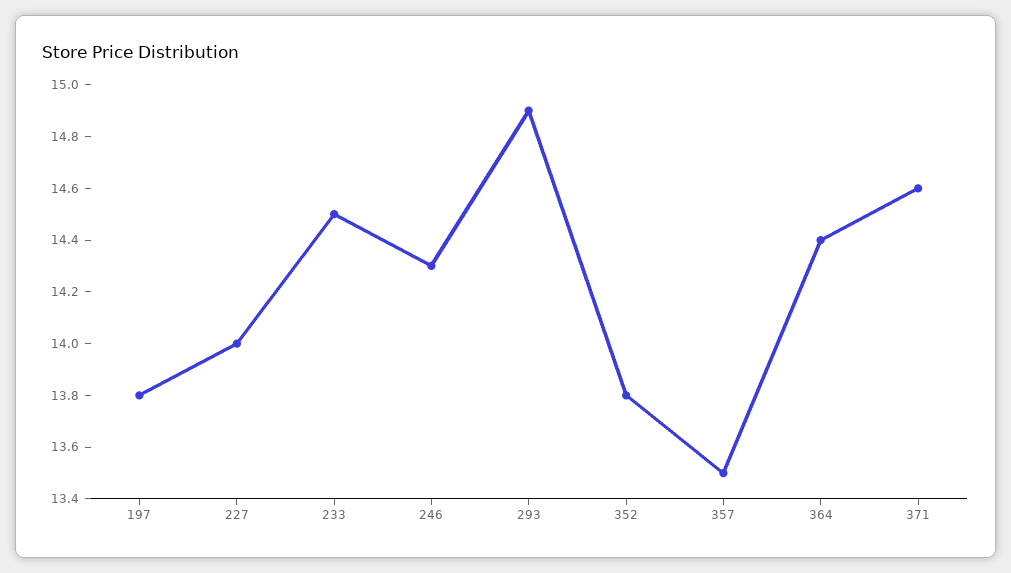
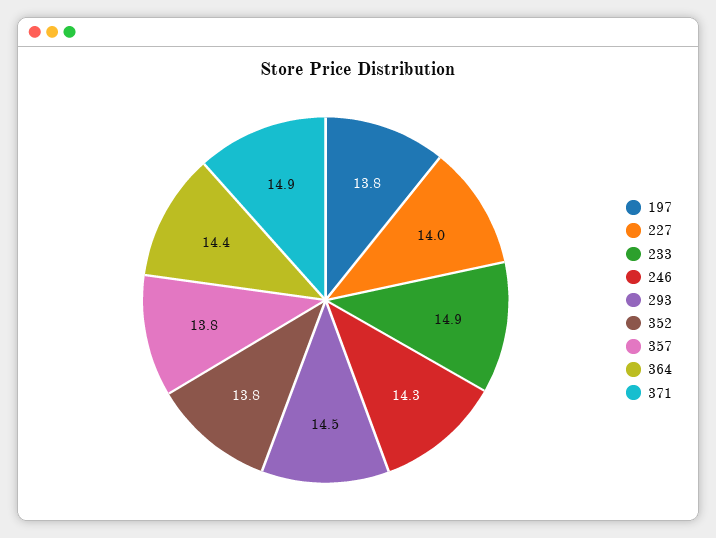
233: 14.5 -> 14.9
293: 14.9 -> 14.5
357: 13.5 -> 13.8
371: 14.6 -> 14.9

